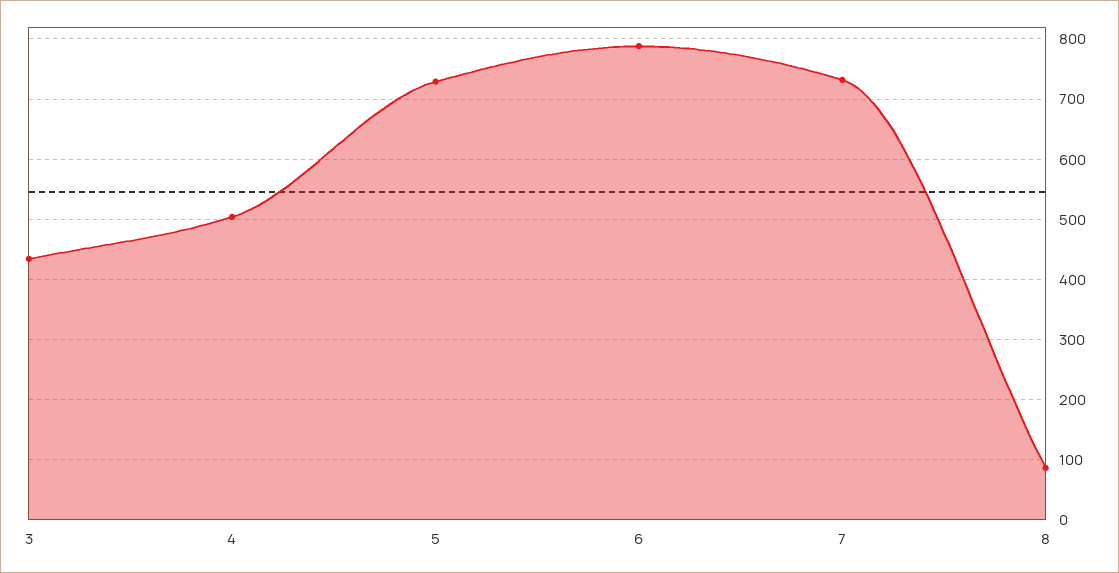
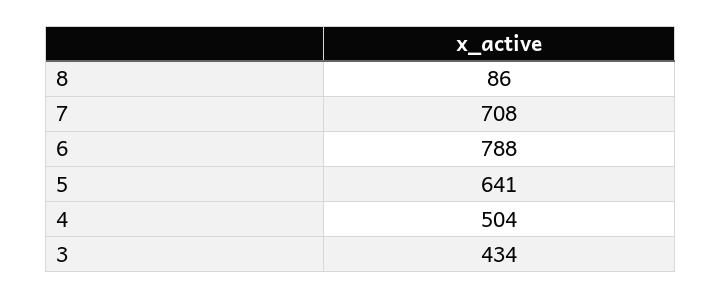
5: 730 -> 641
7: 730 -> 708

